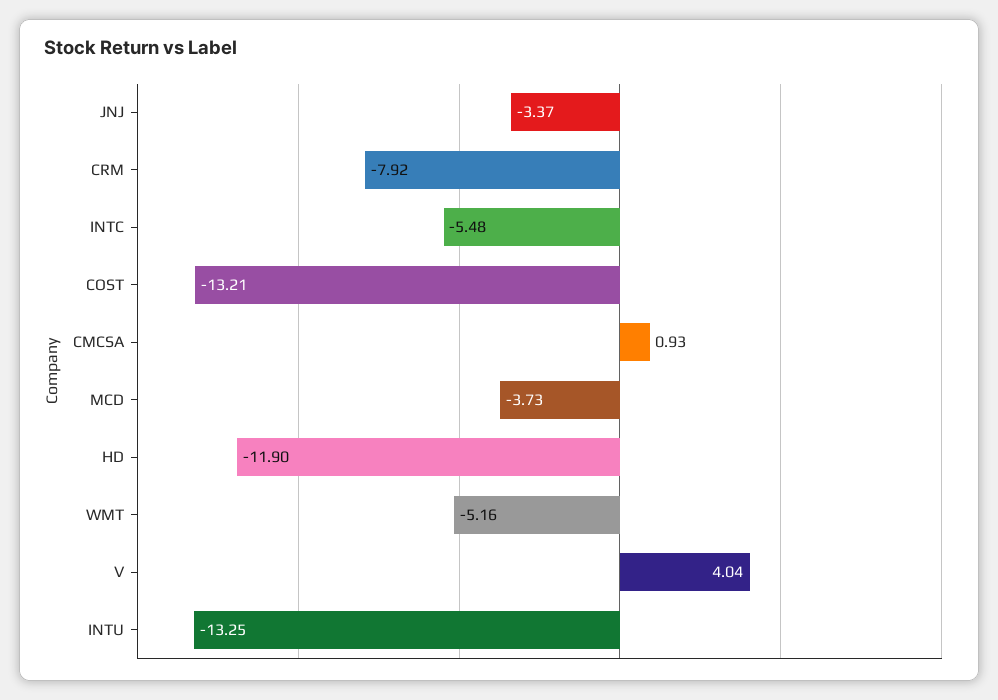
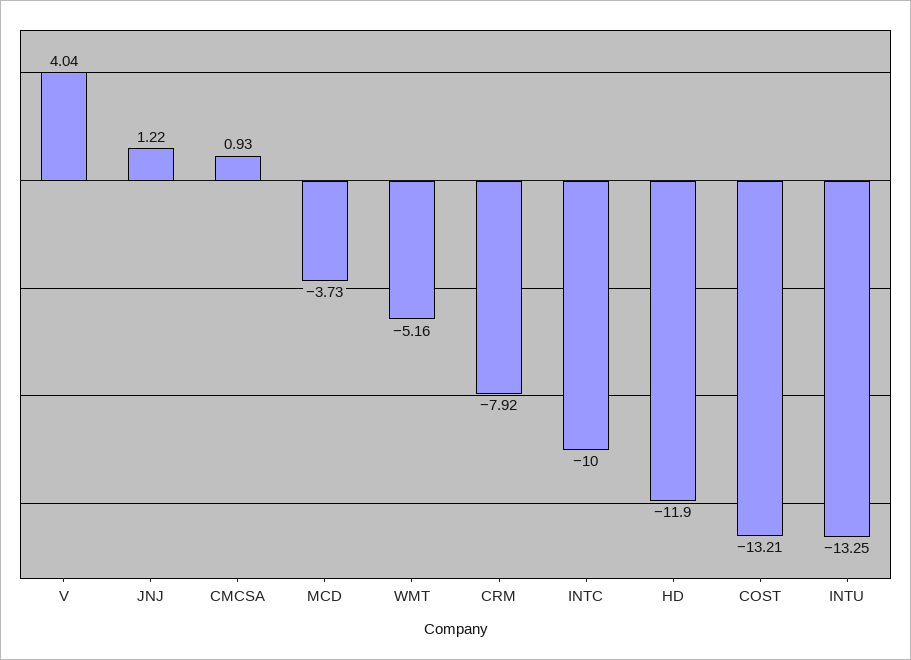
JNJ: -3.37 -> 1.22
INTC: -5.48 -> -10

